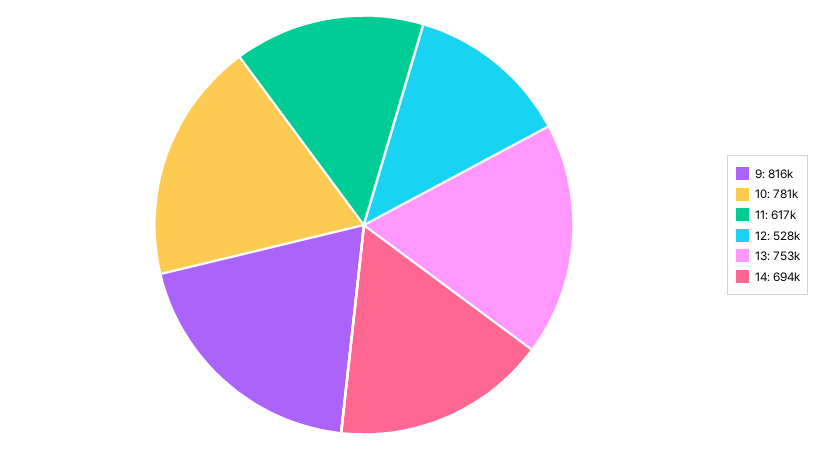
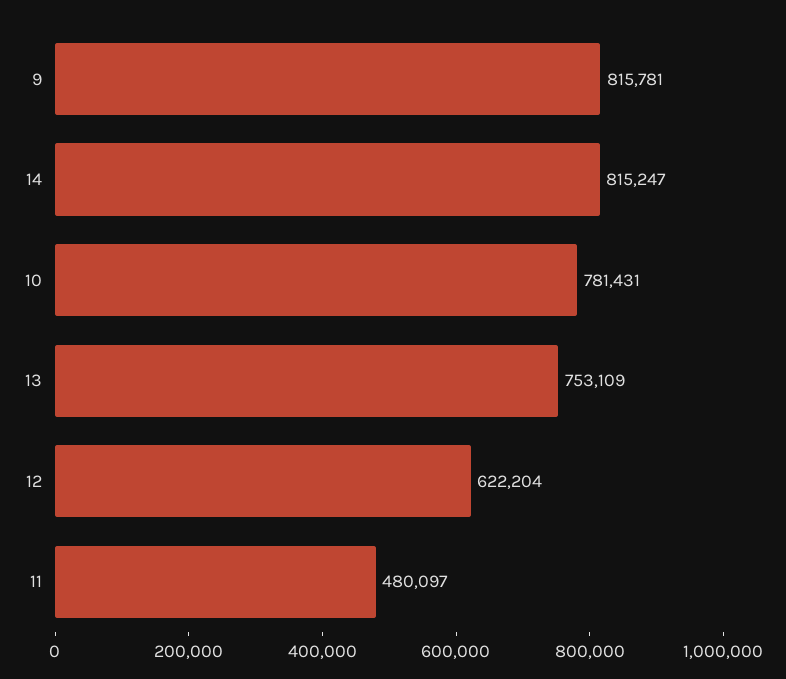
11: 617000 -> 480097
12: 528000 -> 622204
14: 694000 -> 815247

